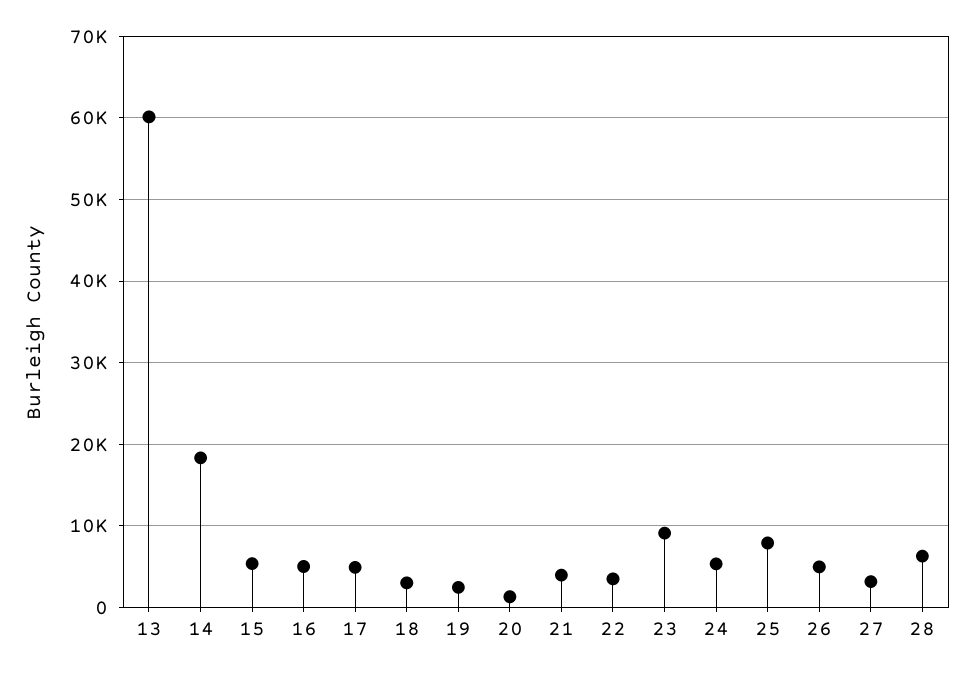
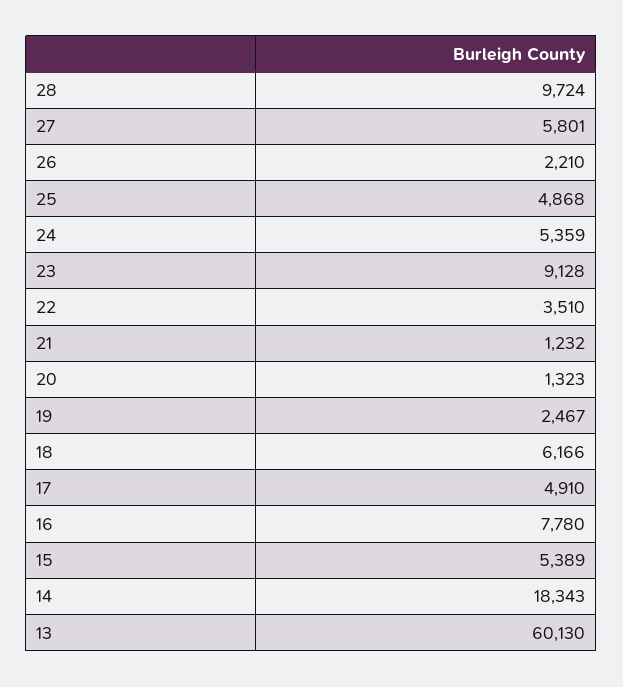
16: 5000 -> 7780
18: 3000 -> 6166
21: 4000 -> 1232
25: 8000 -> 4868
26: 5000 -> 2210
27: 3000 -> 5801
28: 6000 -> 9724

